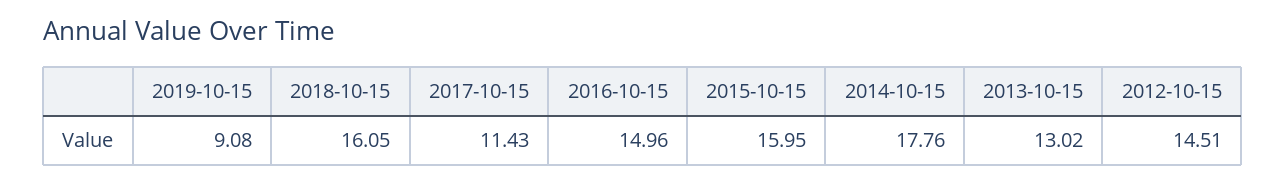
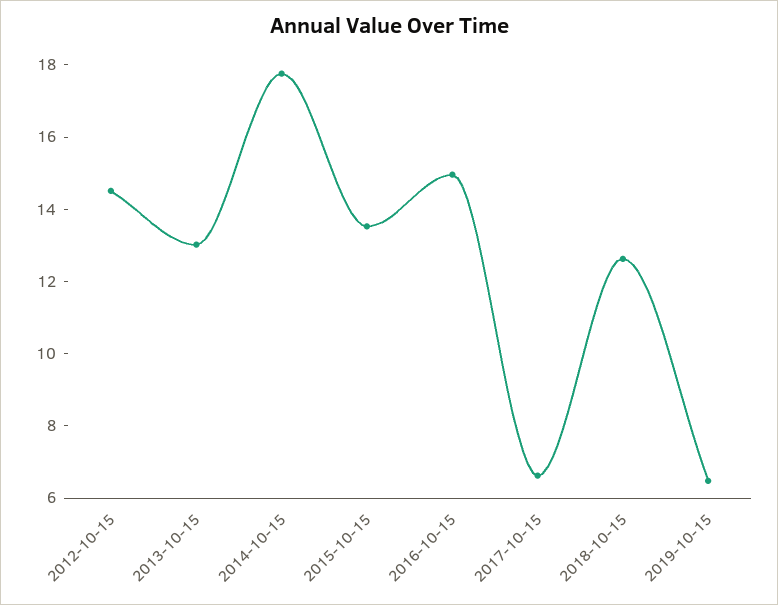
2019-10-15: 9.08 -> 6.5
2018-10-15: 16.05 -> 12.5
2017-10-15: 11.43 -> 6.5
2015-10-15: 15.95 -> 13.5

